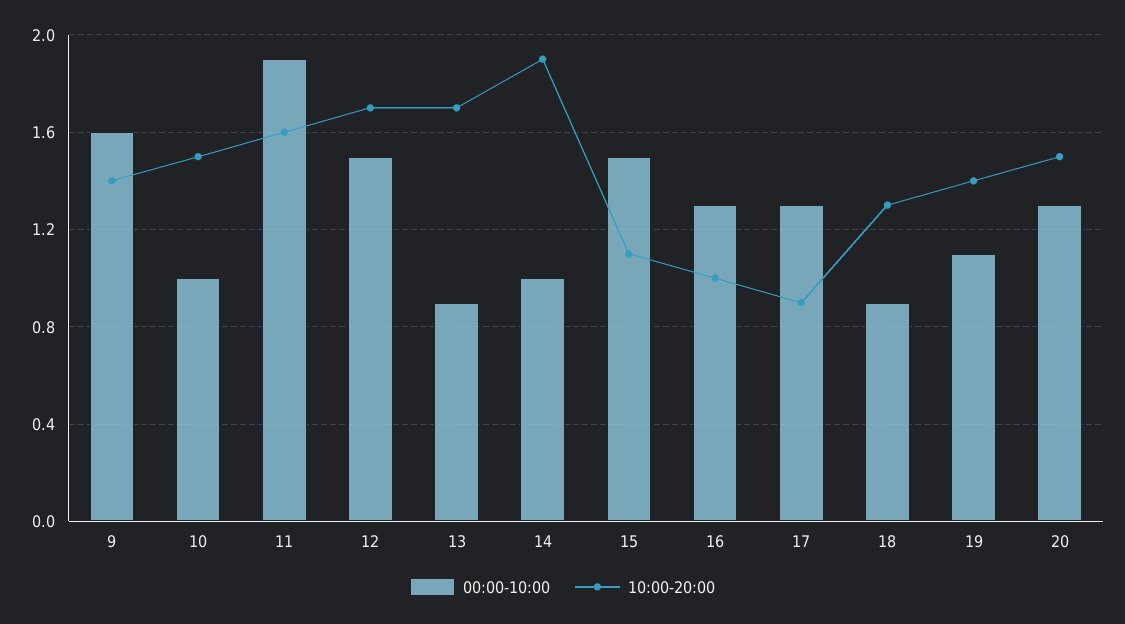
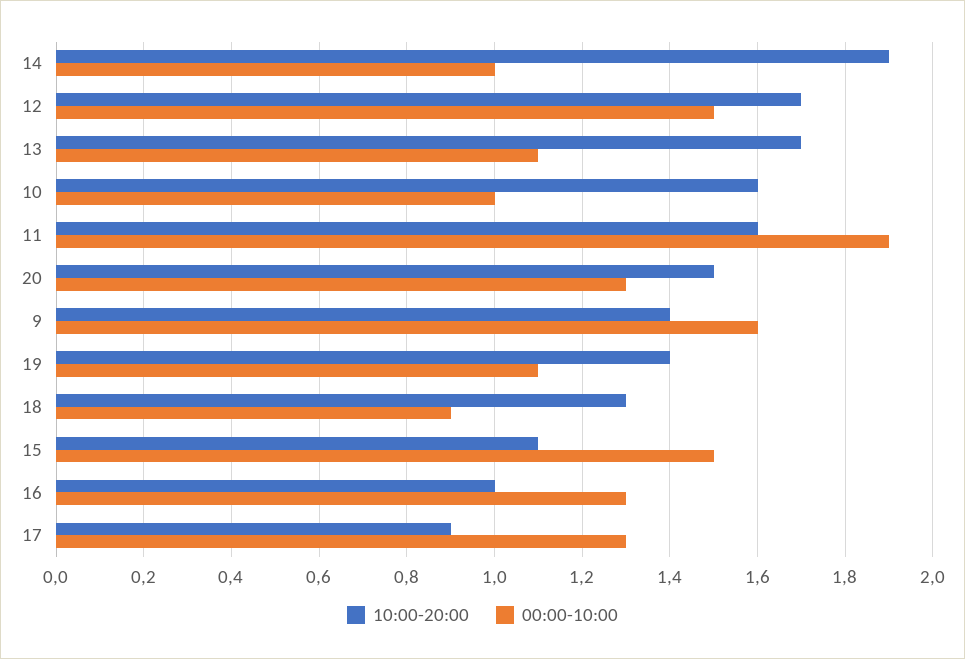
10:00-20:00, 10: 1.5 -> 1.6
00:00-10:00, 13: 0.9 -> 1.1

